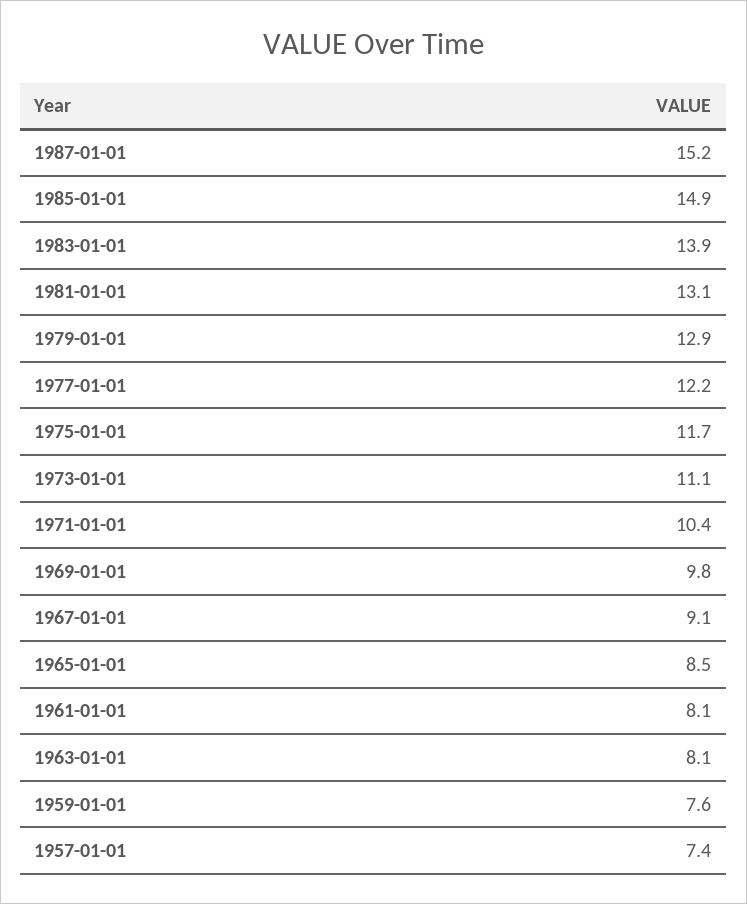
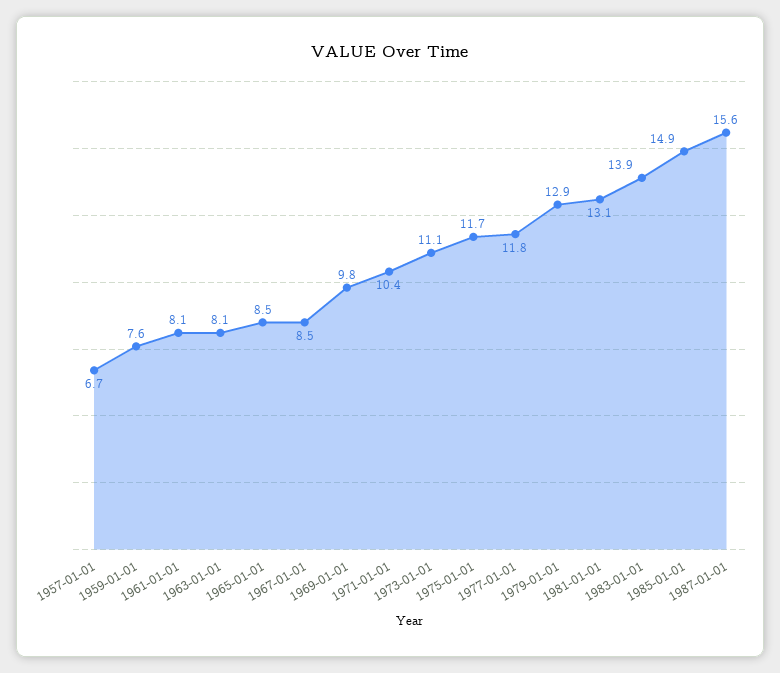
1987-01-01: 15.2 -> 15.6
1977-01-01: 12.2 -> 11.8
1967-01-01: 9.1 -> 8.5
1957-01-01: 7.4 -> 6.7

